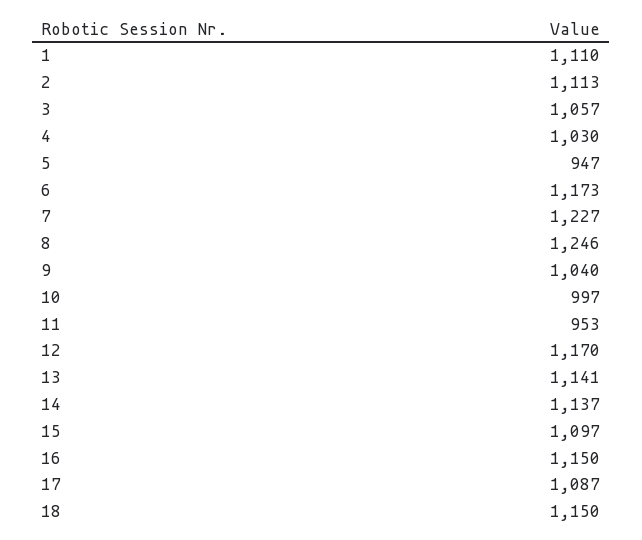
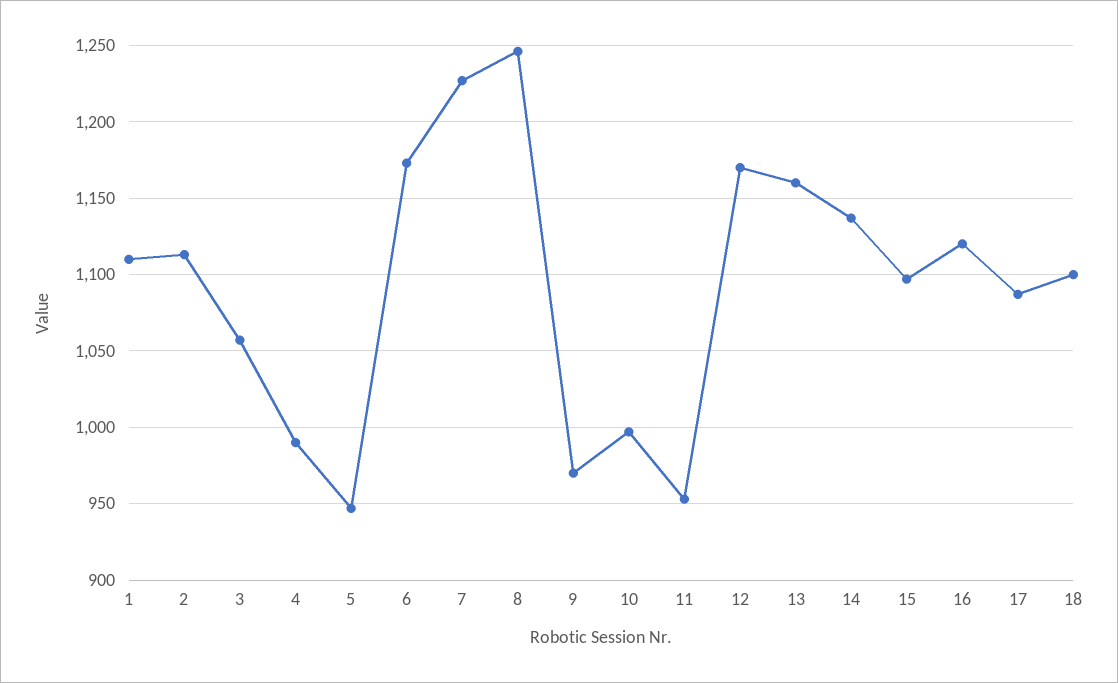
4: 1030 -> 990
9: 1040 -> 970
13: 1141 -> 1160
16: 1150 -> 1120
18: 1150 -> 1100

